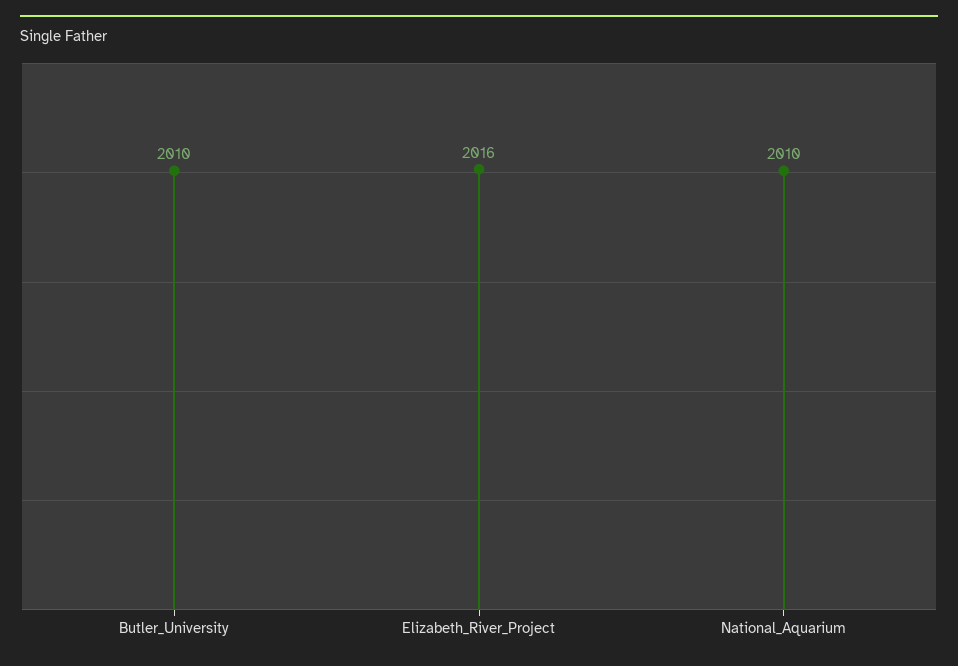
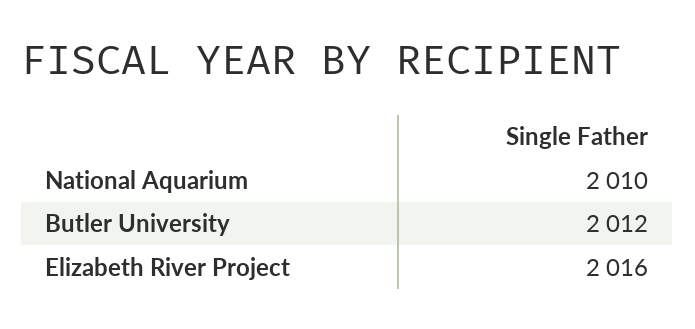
Butler_University: 2010 -> 2012

